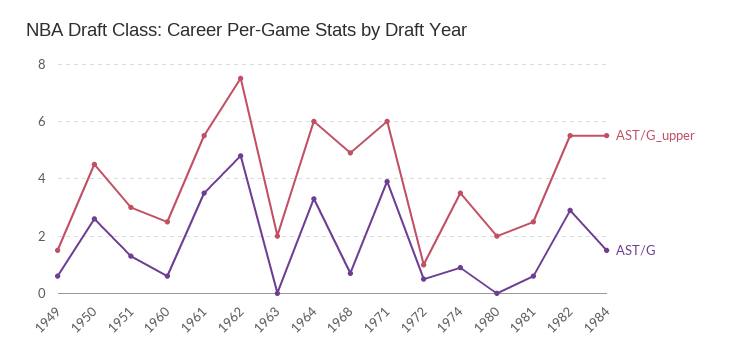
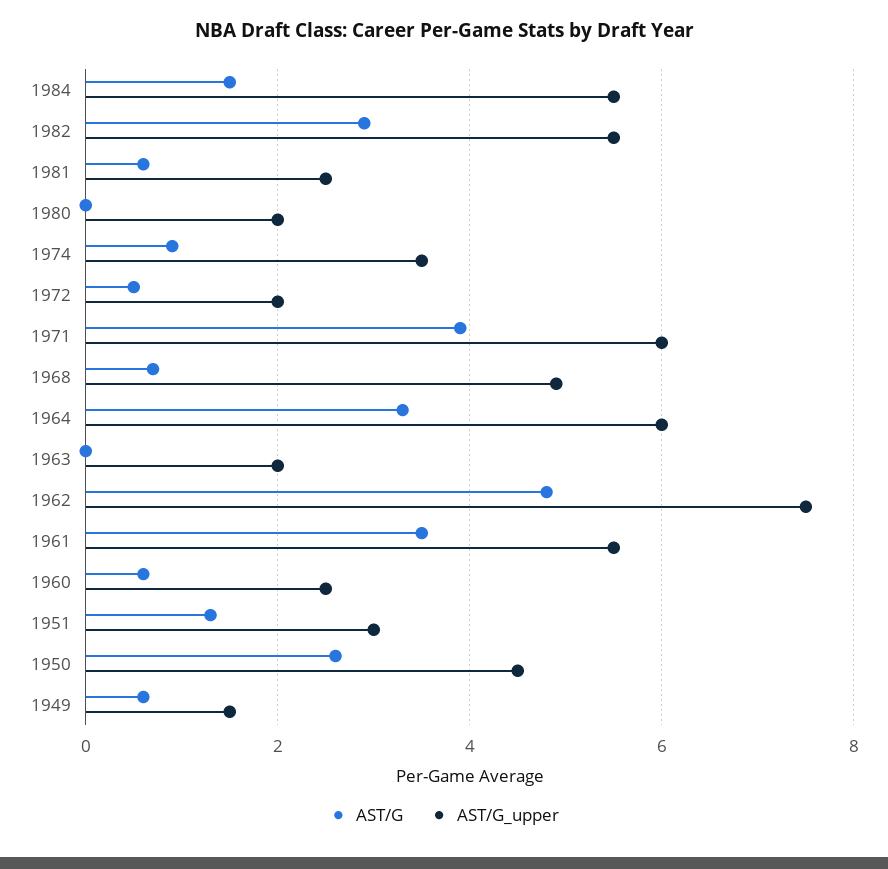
AST/G_upper, 1972: 1 -> 2

